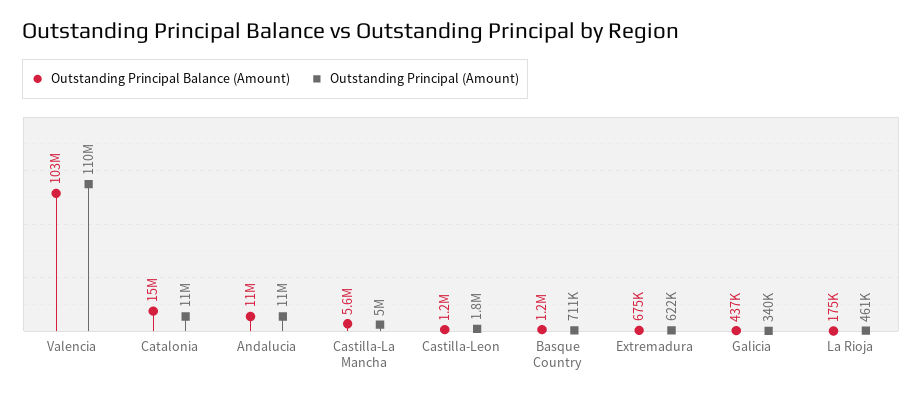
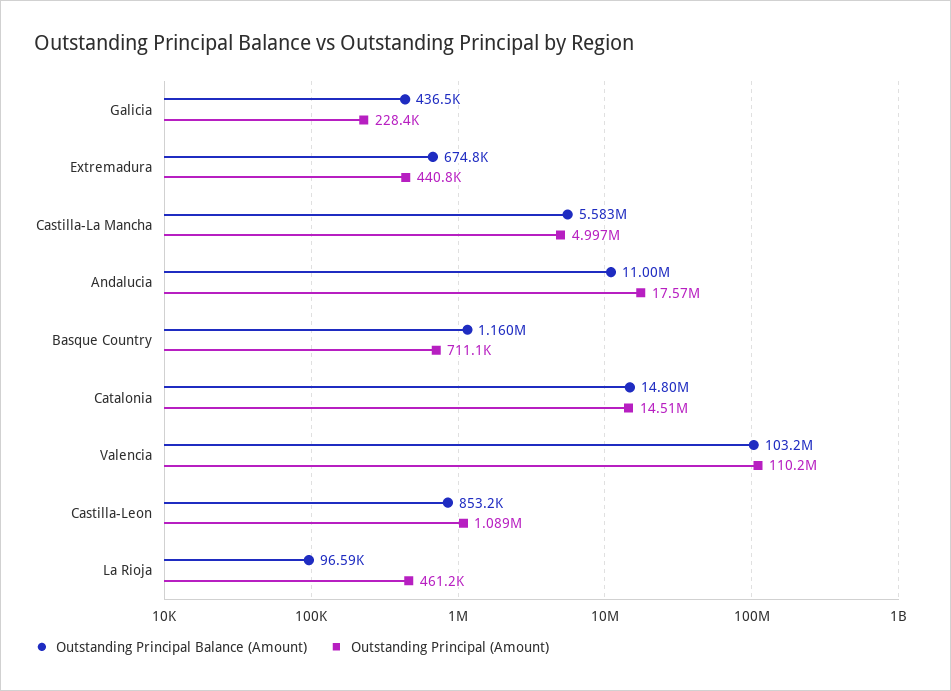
Outstanding Principal (Amount), Catalonia: 11000000 -> 14510000
Outstanding Principal (Amount), Andalucia: 11000000 -> 17570000
Outstanding Principal Balance (Amount), Castilla-Leon: 1200000 -> 853200
Outstanding Principal (Amount), Castilla-Leon: 1800000 -> 1089000
Outstanding Principal (Amount), Extremadura: 622000 -> 440800
Outstanding Principal (Amount), Galicia: 340000 -> 228400
Outstanding Principal Balance (Amount), La Rioja: 175000 -> 96590

